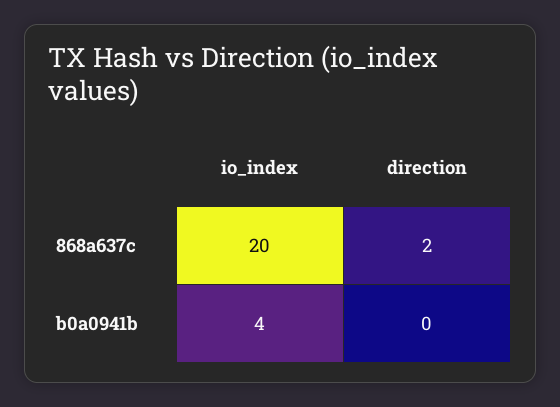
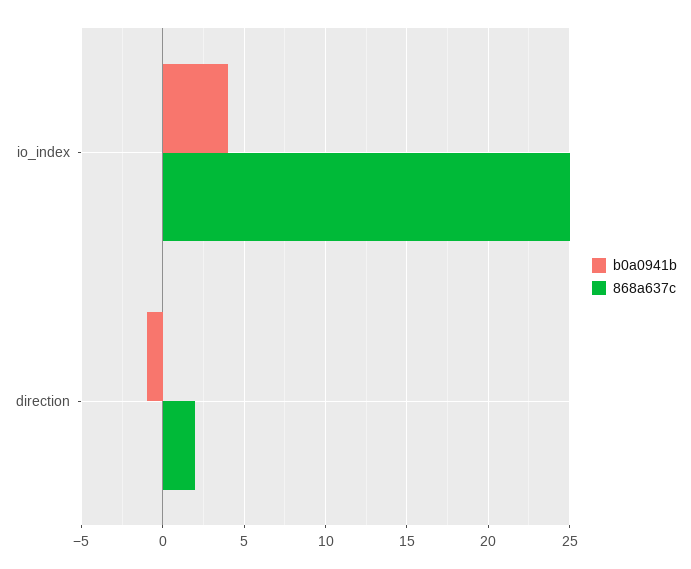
868a637c, io_index: 20 -> 25
b0a0941b, direction: 0 -> -1

